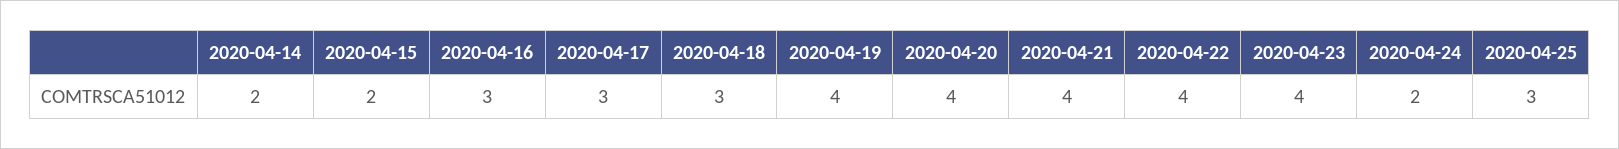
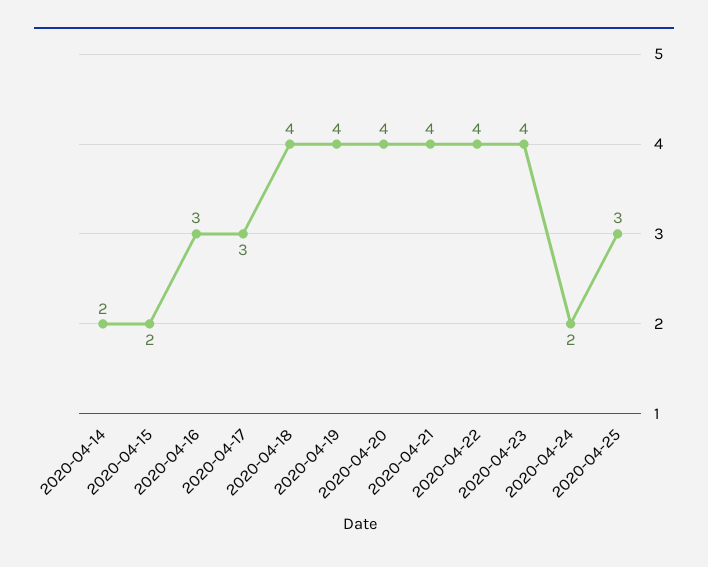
2020-04-18: 3 -> 4

